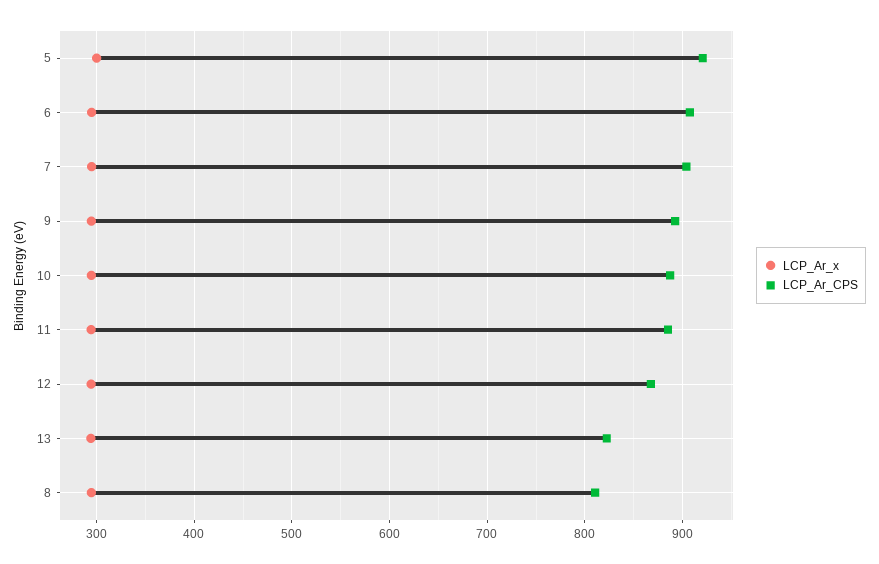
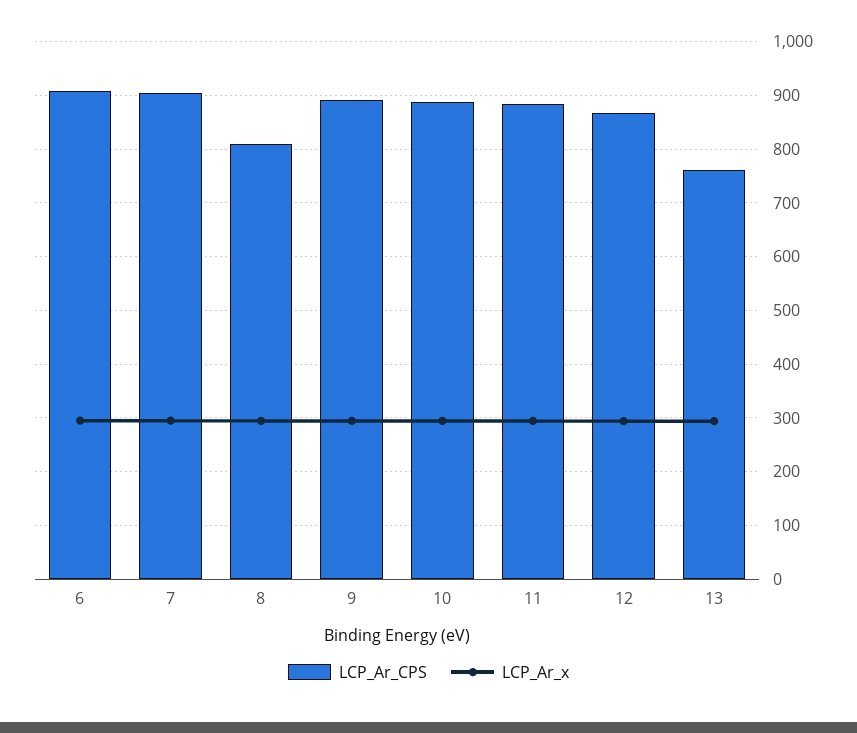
LCP_Ar_x, 5: 300 -> none
LCP_Ar_CPS, 5: 920 -> none
LCP_Ar_CPS, 13: 820 -> 760

